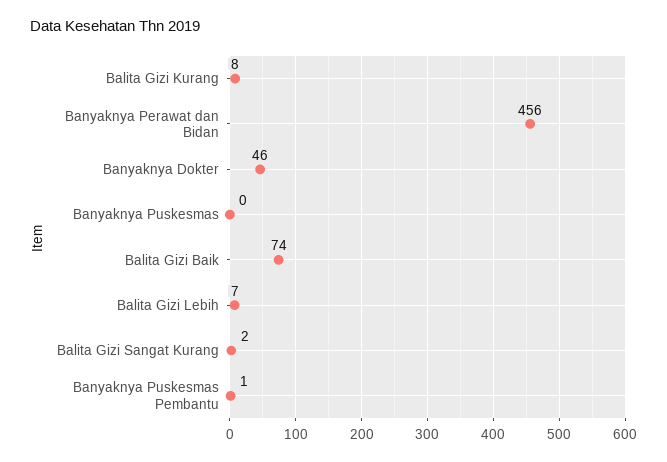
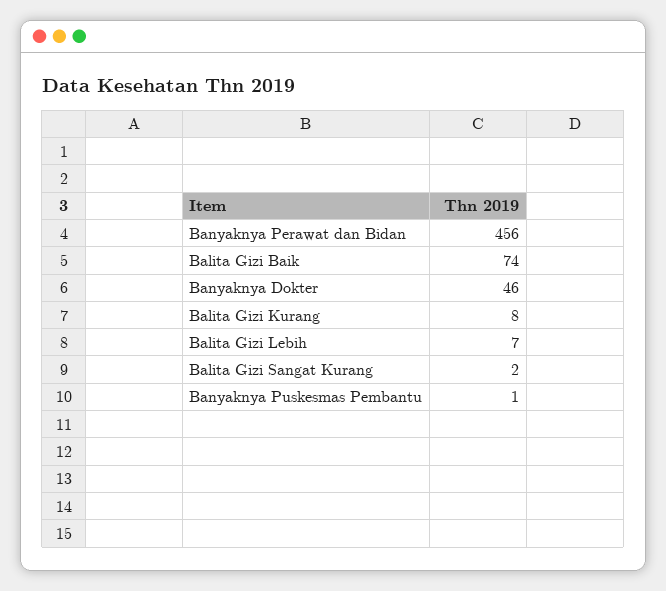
Banyaknya Puskesmas: 0 -> none

